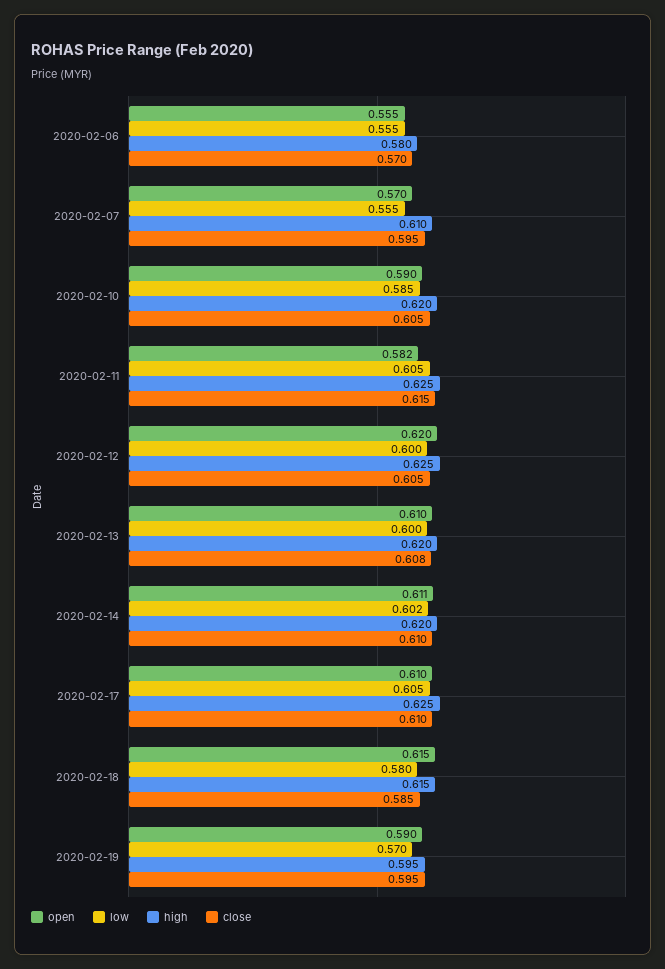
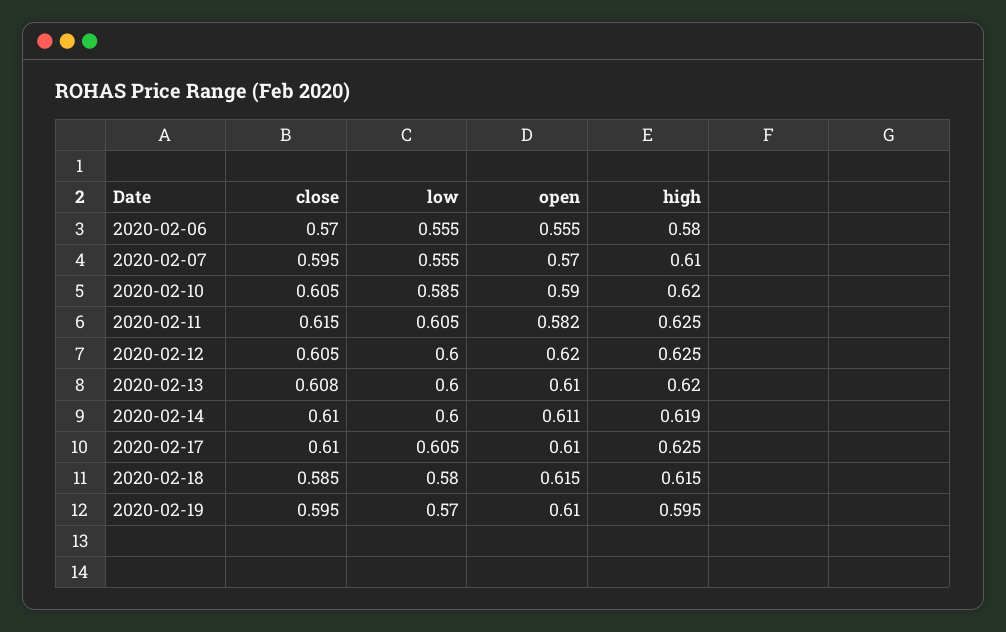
low, 2020-02-14: 0.602 -> 0.6
high, 2020-02-14: 0.62 -> 0.619
open, 2020-02-19: 0.59 -> 0.61

